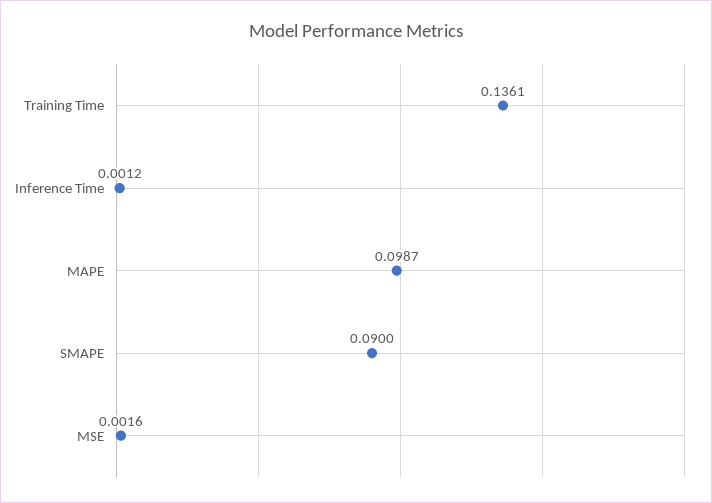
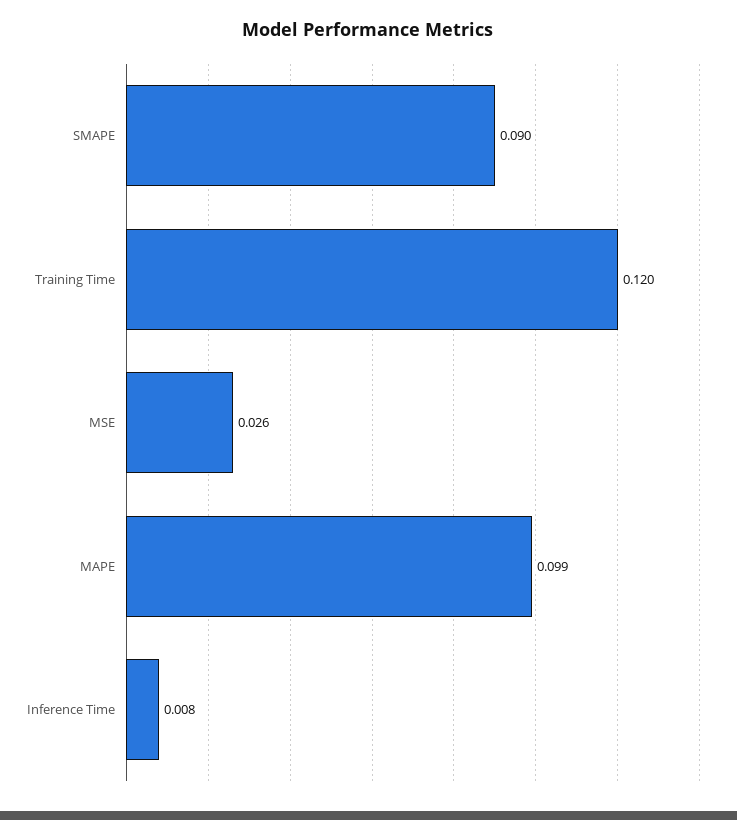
Training Time: 0.1361 -> 0.12
Inference Time: 0.0012 -> 0.008
MSE: 0.0016 -> 0.026

